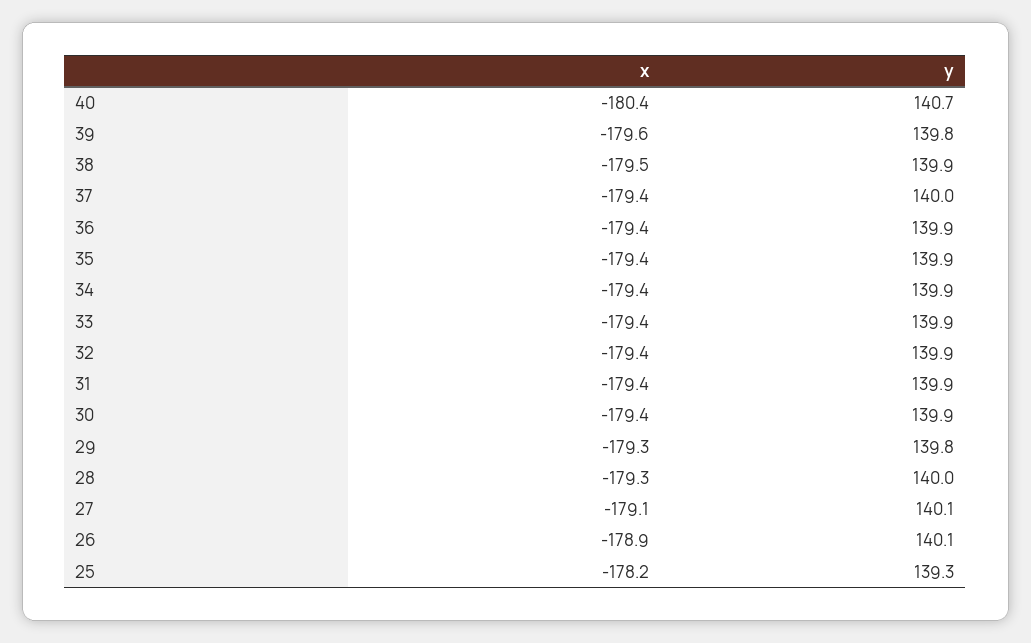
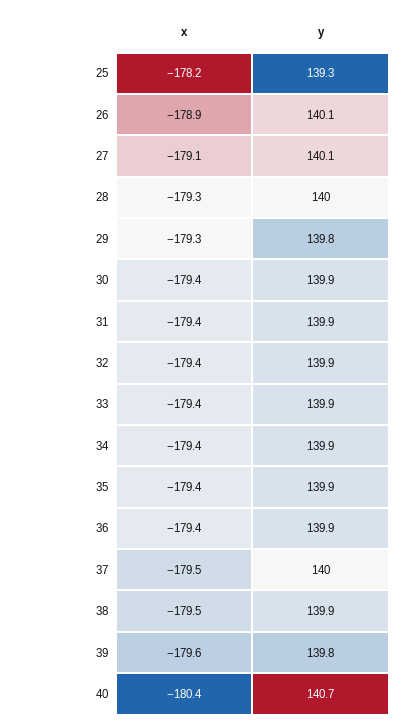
x, 37: -179.4 -> -179.5

